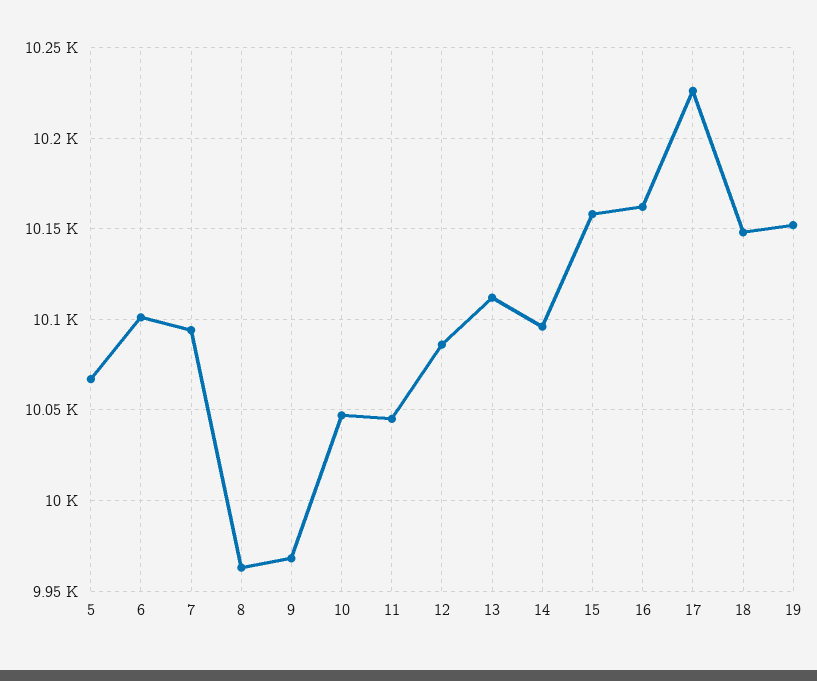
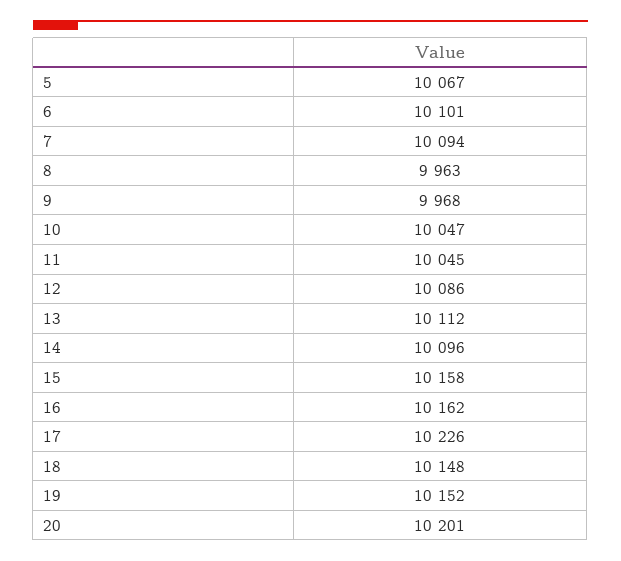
20: none -> 10201

